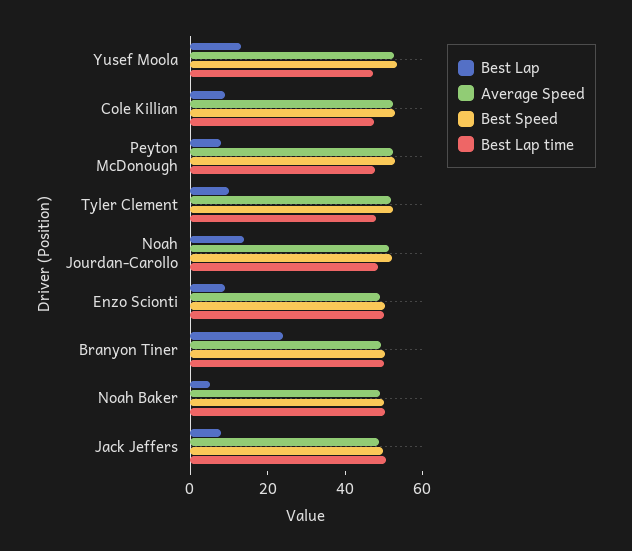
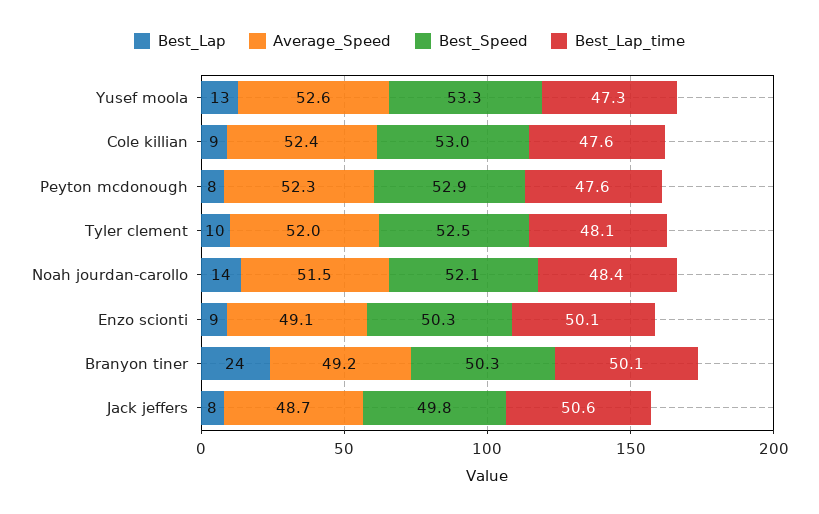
Best Lap, Noah Baker: 5 -> none
Average Speed, Noah Baker: 50 -> none
Best Speed, Noah Baker: 50 -> none
Best Lap time, Noah Baker: 50 -> none

